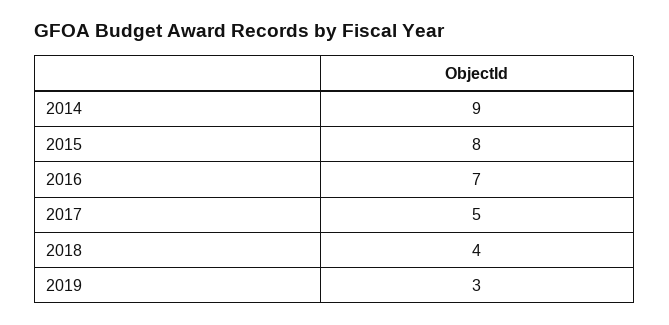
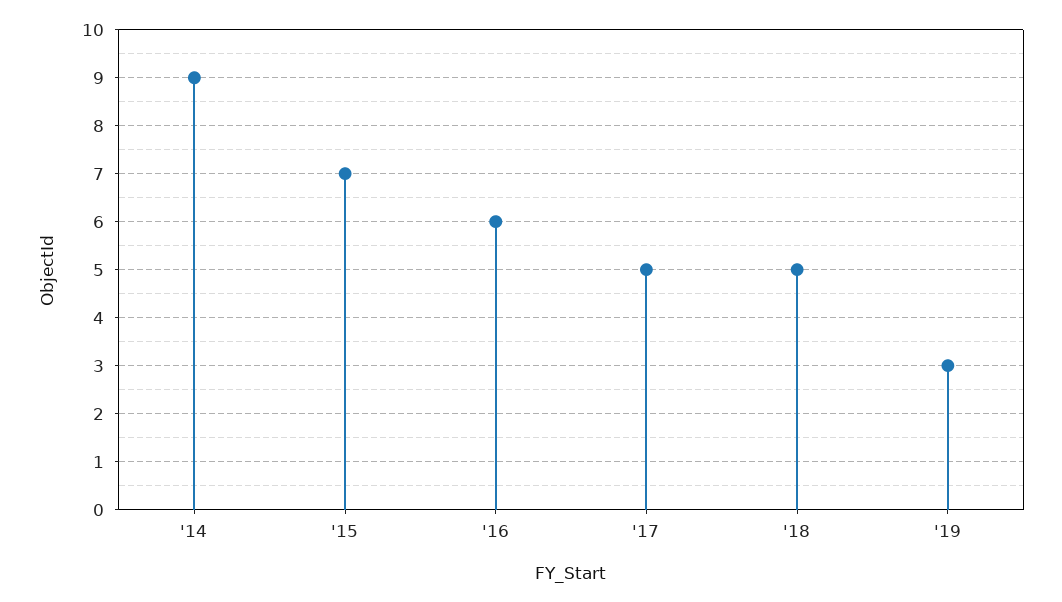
2015: 8 -> 7
2016: 7 -> 6
2018: 4 -> 5

